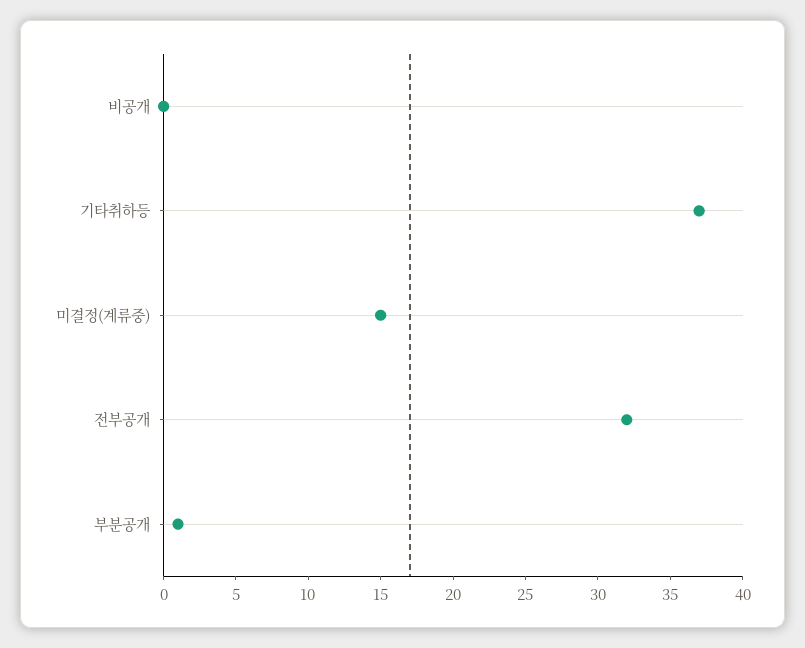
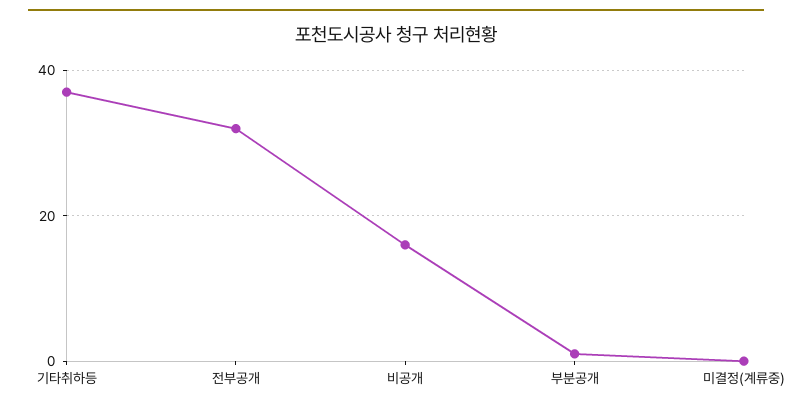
비공개: 0 -> 15
미결정(계류중): 15 -> 0

